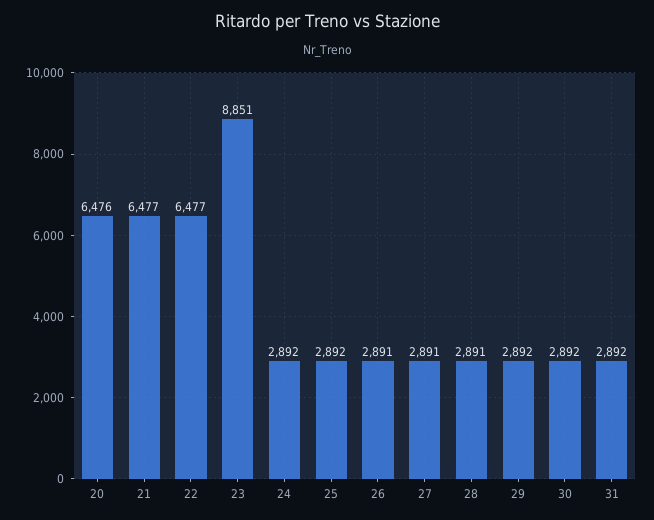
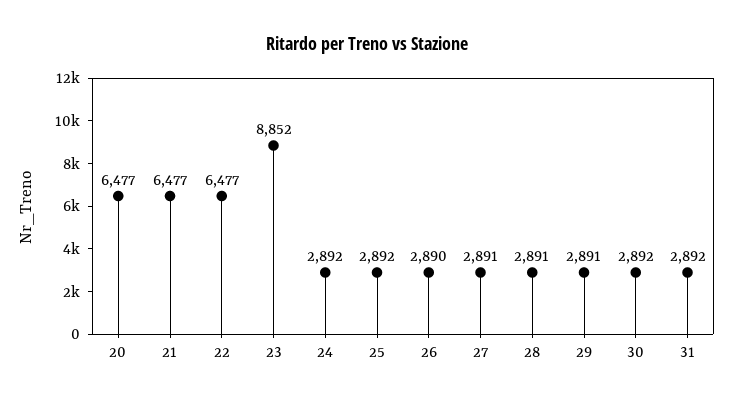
20: 6476 -> 6477
23: 8851 -> 8852
26: 2891 -> 2890
29: 2892 -> 2891

